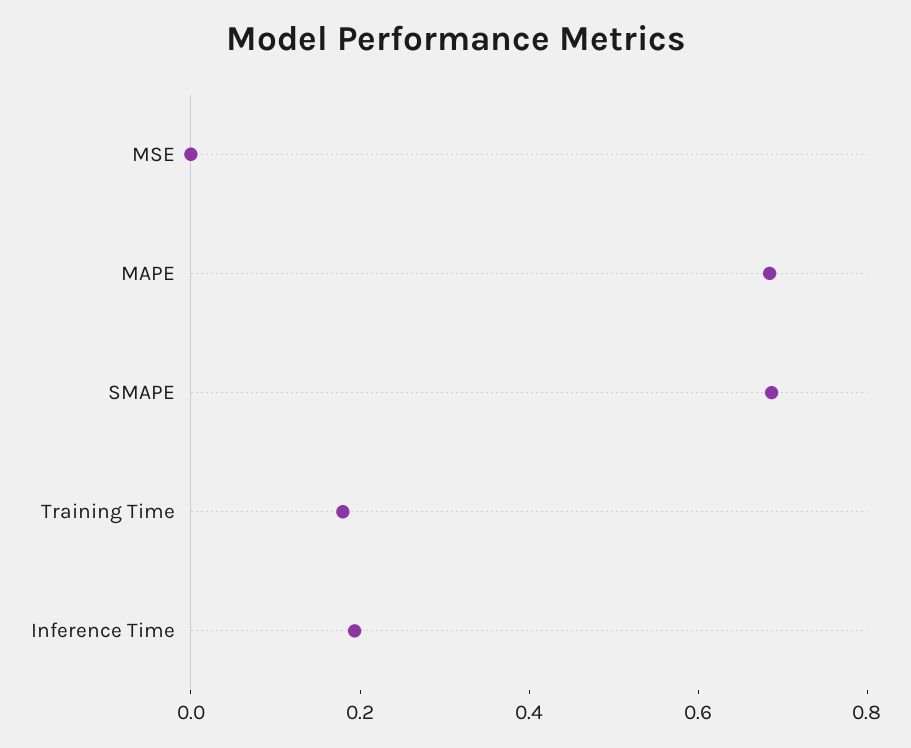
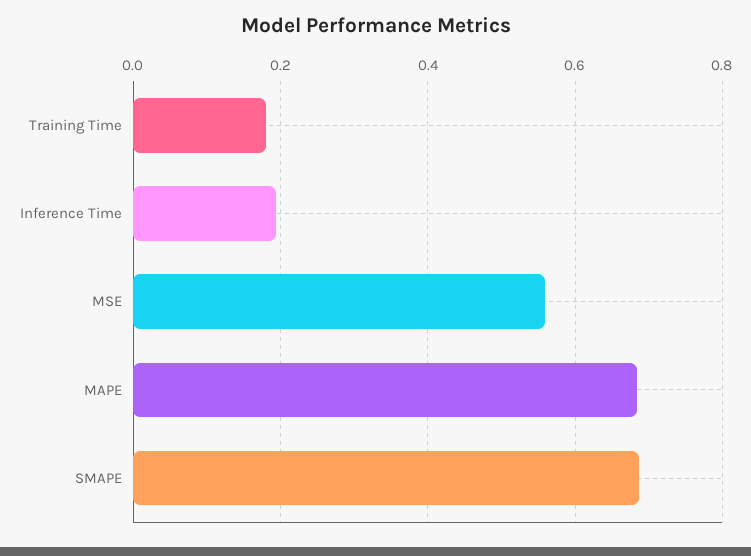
MSE: 0 -> 0.56

